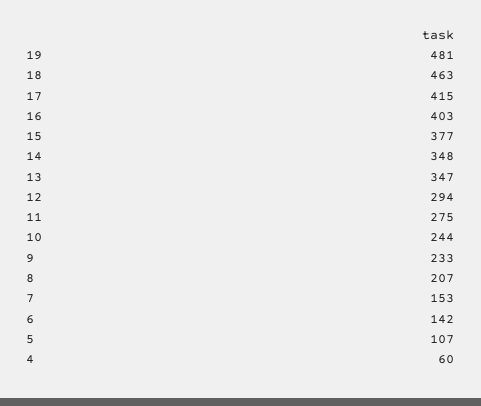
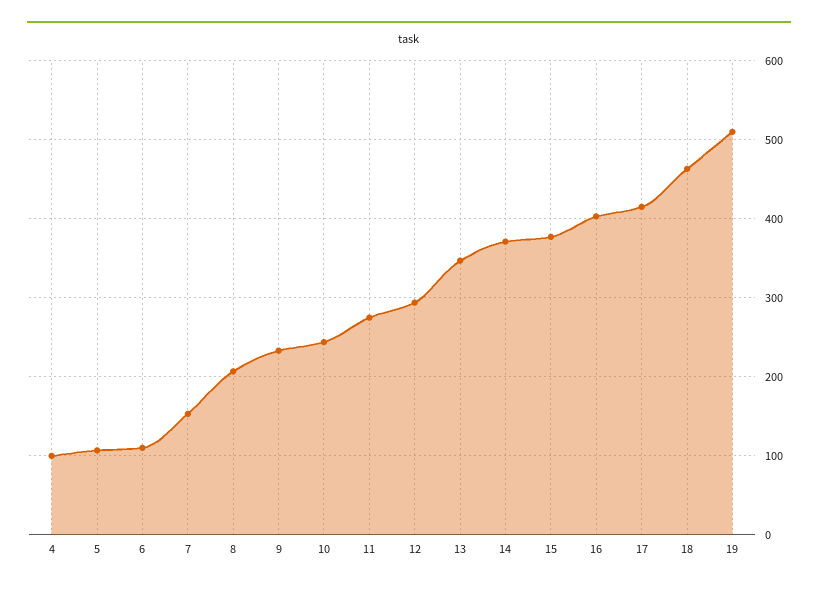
19: 481 -> 510
14: 348 -> 370
6: 142 -> 110
4: 60 -> 100

